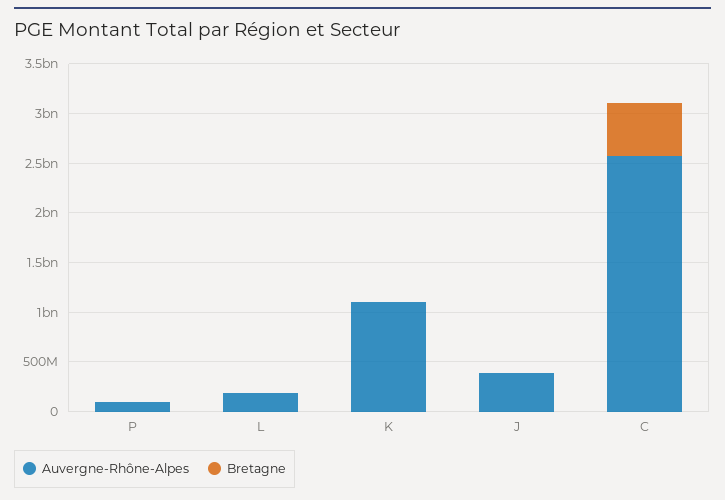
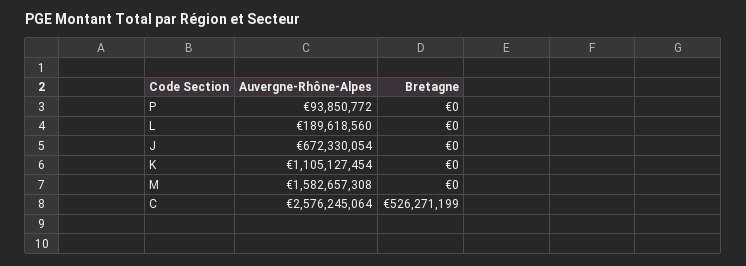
Auvergne-Rhône-Alpes, J: 400000000 -> 672330054
Auvergne-Rhône-Alpes, M: none -> 1582657308
Bretagne, M: none -> 0

